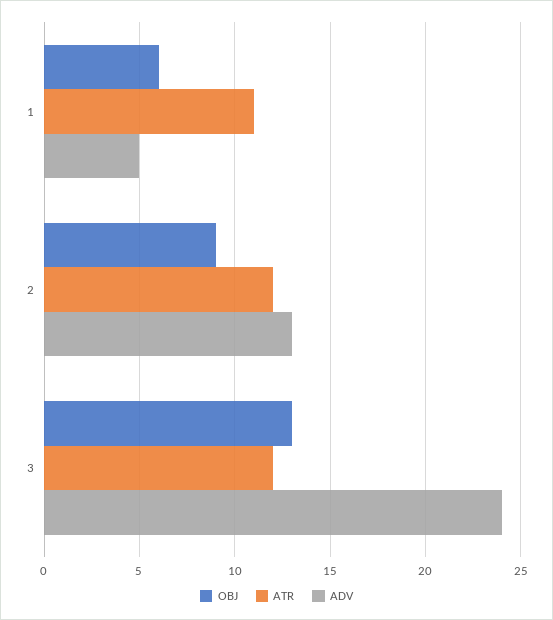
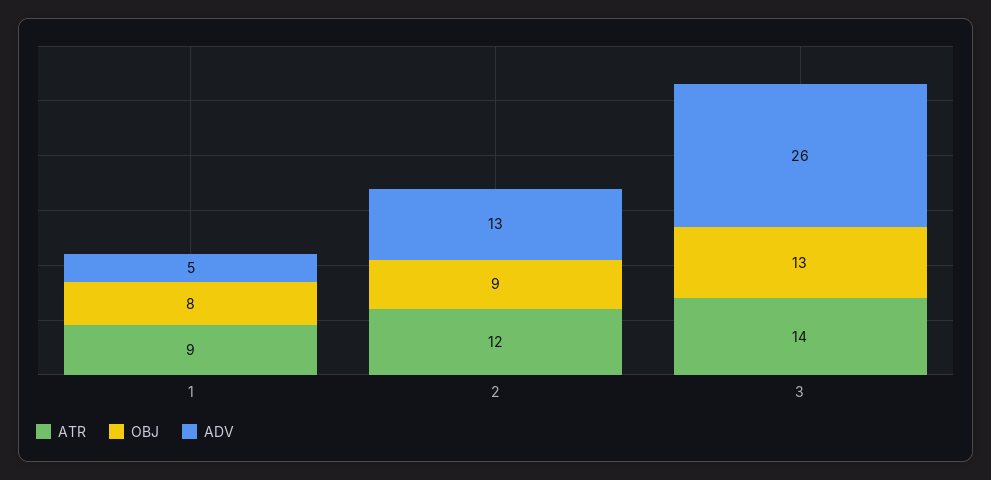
OBJ, 1: 6 -> 8
ATR, 1: 11 -> 9
ATR, 3: 12 -> 14
ADV, 3: 24 -> 26

